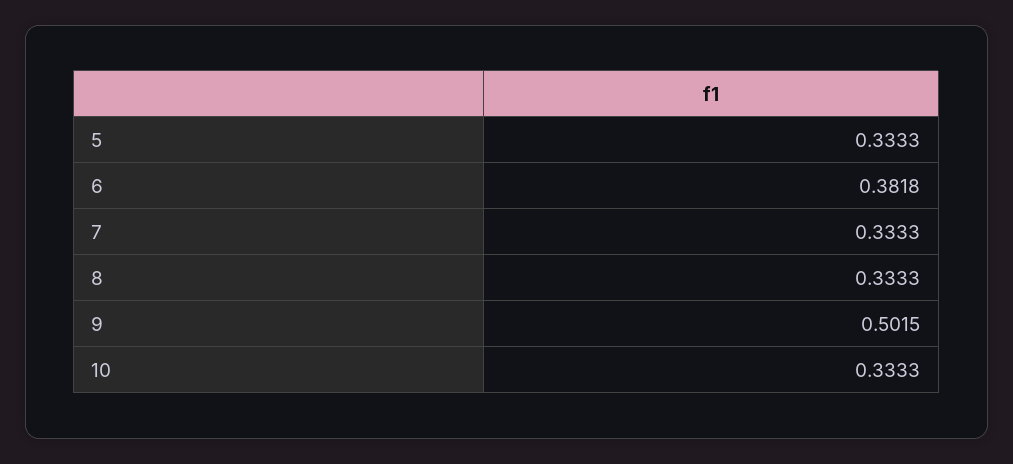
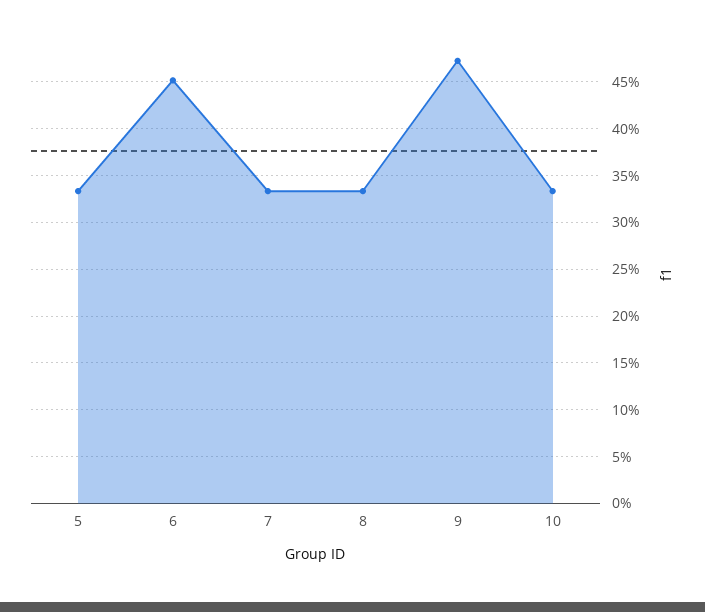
6: 0.3818 -> 0.45
9: 0.5015 -> 0.47

